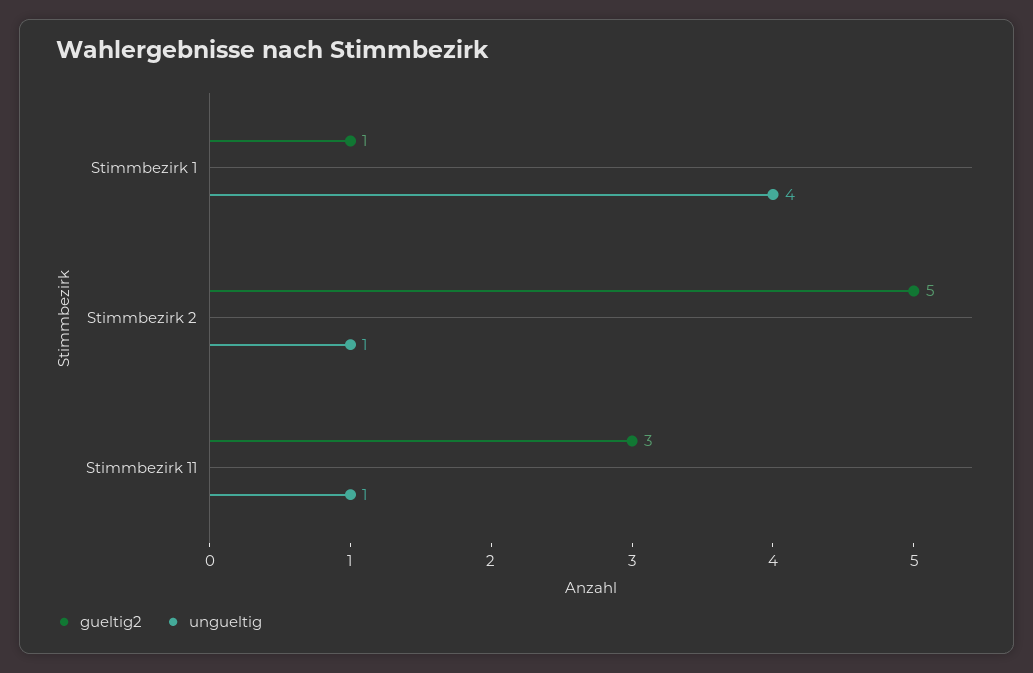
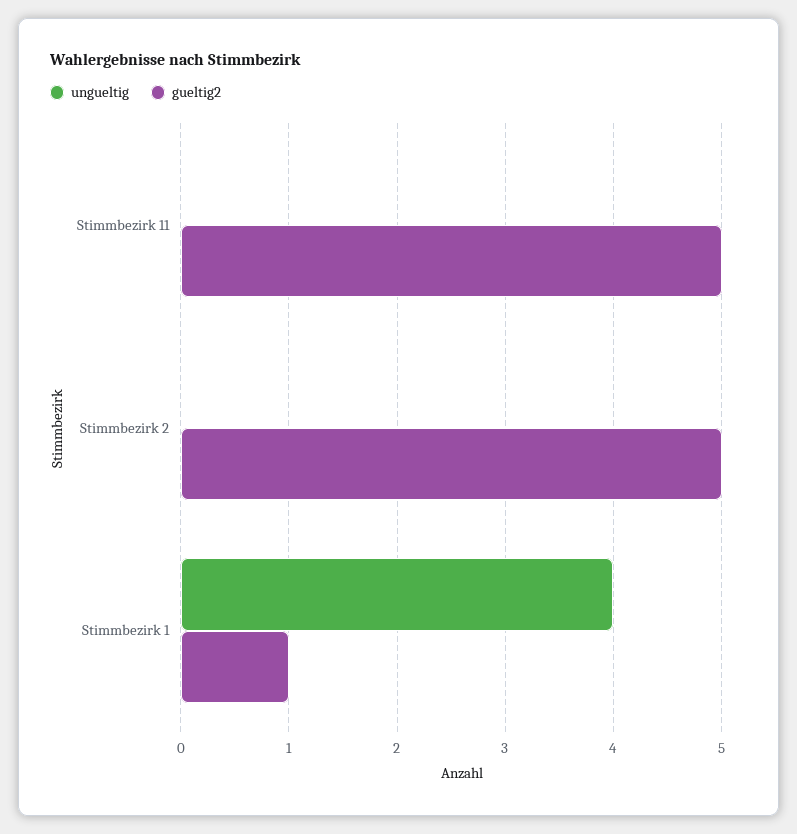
ungueltig, Stimmbezirk 2: 1 -> 0
gueltig2, Stimmbezirk 11: 3 -> 5
ungueltig, Stimmbezirk 11: 1 -> 0

